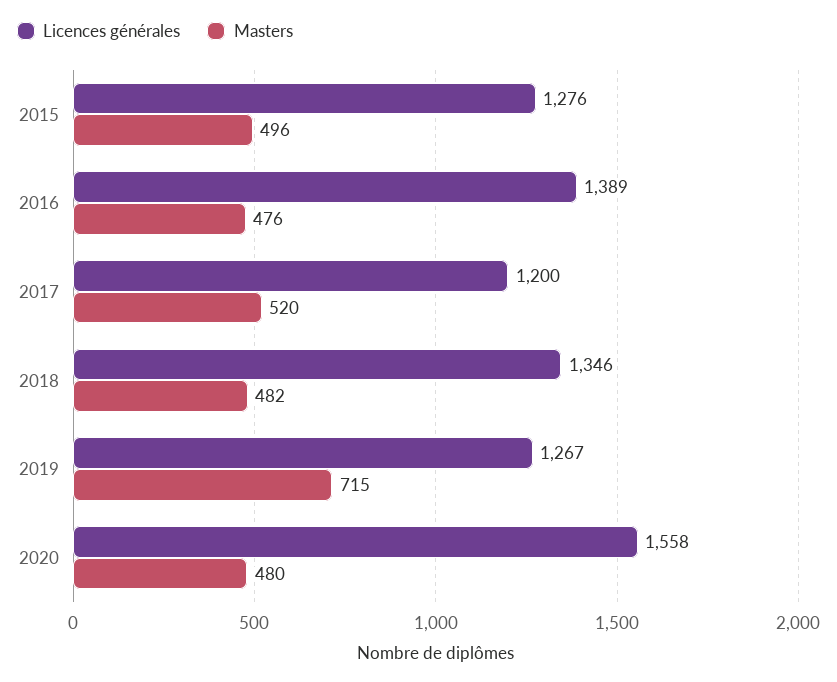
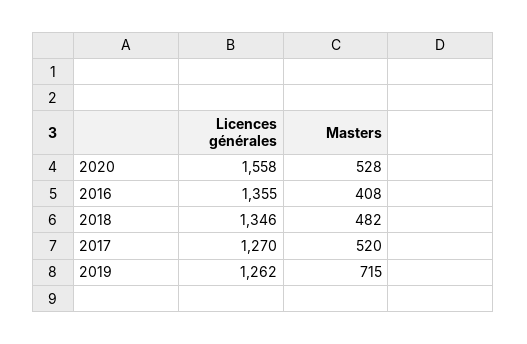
Licences générales, 2015: 1276 -> none
Masters, 2015: 496 -> none
Licences générales, 2016: 1389 -> 1355
Masters, 2016: 476 -> 408
Licences générales, 2017: 1200 -> 1270
Licences générales, 2019: 1267 -> 1262
Masters, 2020: 480 -> 528

